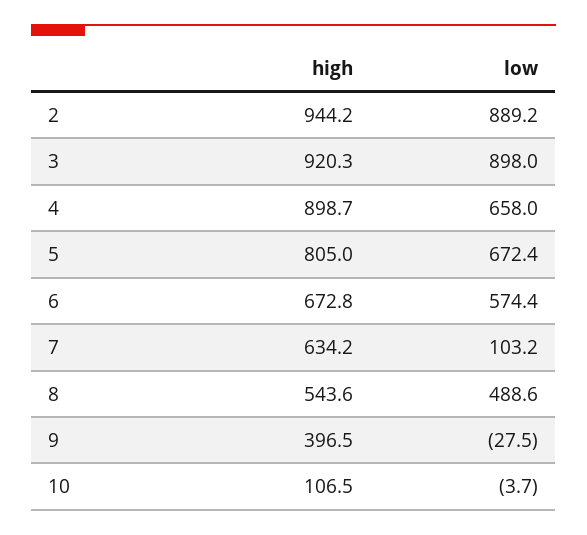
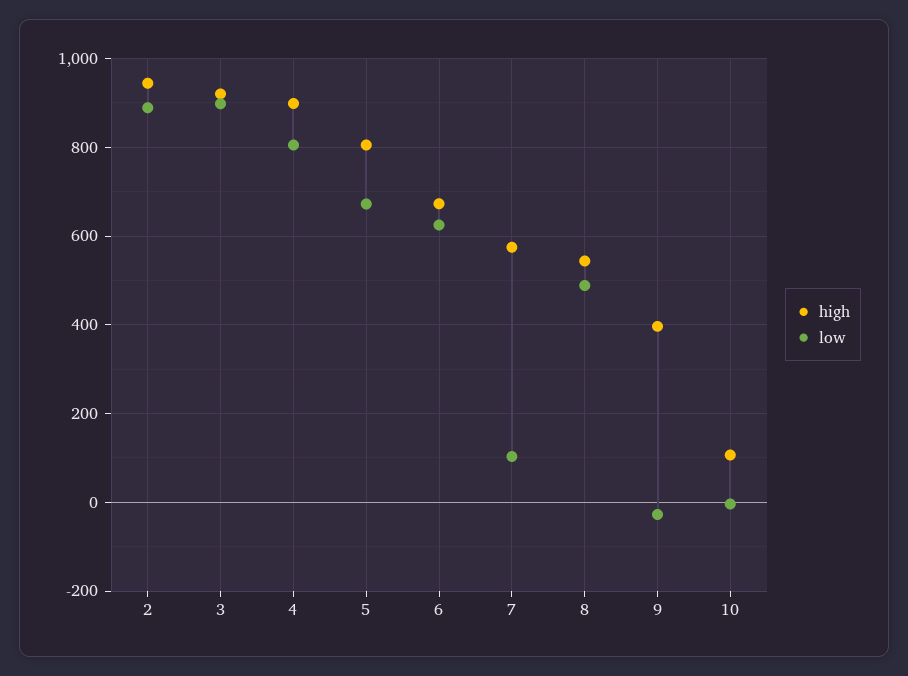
low, 4: 658 -> 800
low, 6: 574.4 -> 620
high, 7: 634.2 -> 580

